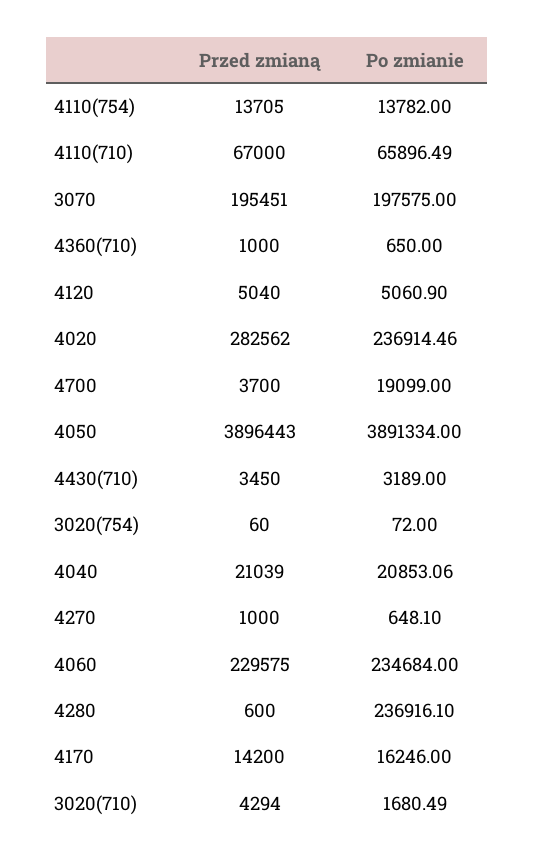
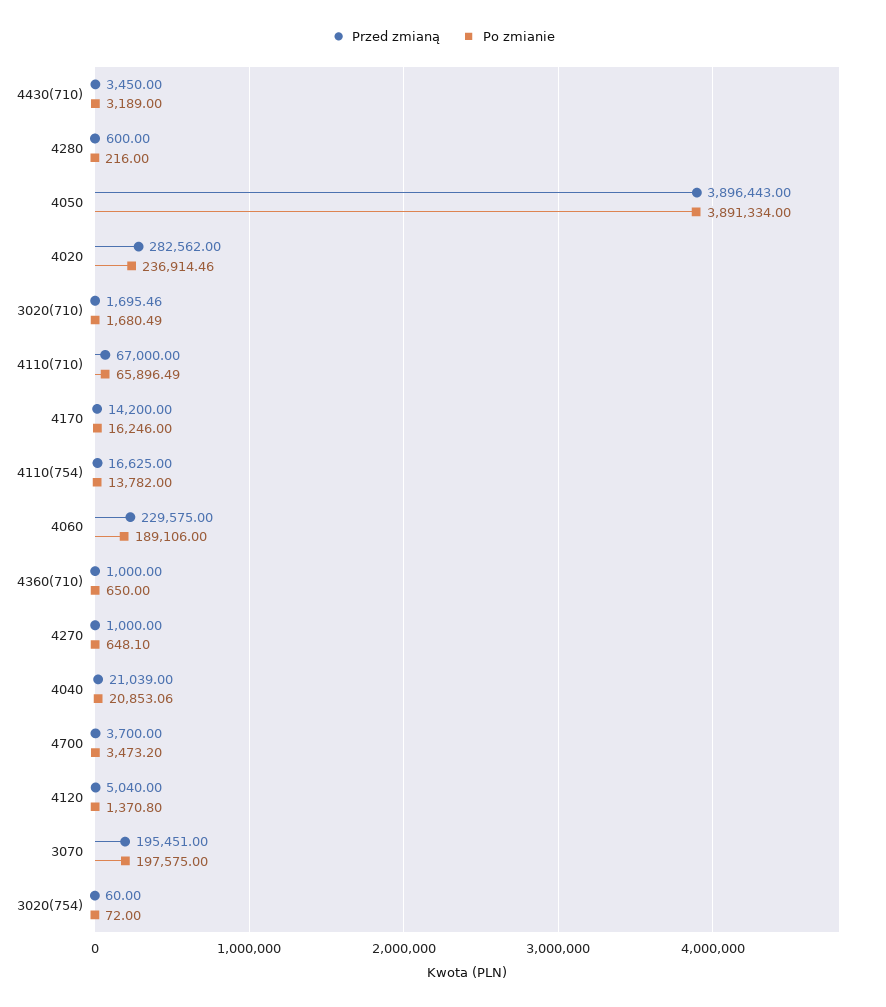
Przed zmianą, 4110(754): 13705 -> 16625
Po zmianie, 4120: 5060.9 -> 1370.8
Po zmianie, 4700: 19099 -> 3473.2
Po zmianie, 4060: 234684 -> 189106
Po zmianie, 4280: 236916.1 -> 216
Przed zmianą, 3020(710): 4294 -> 1695.46

